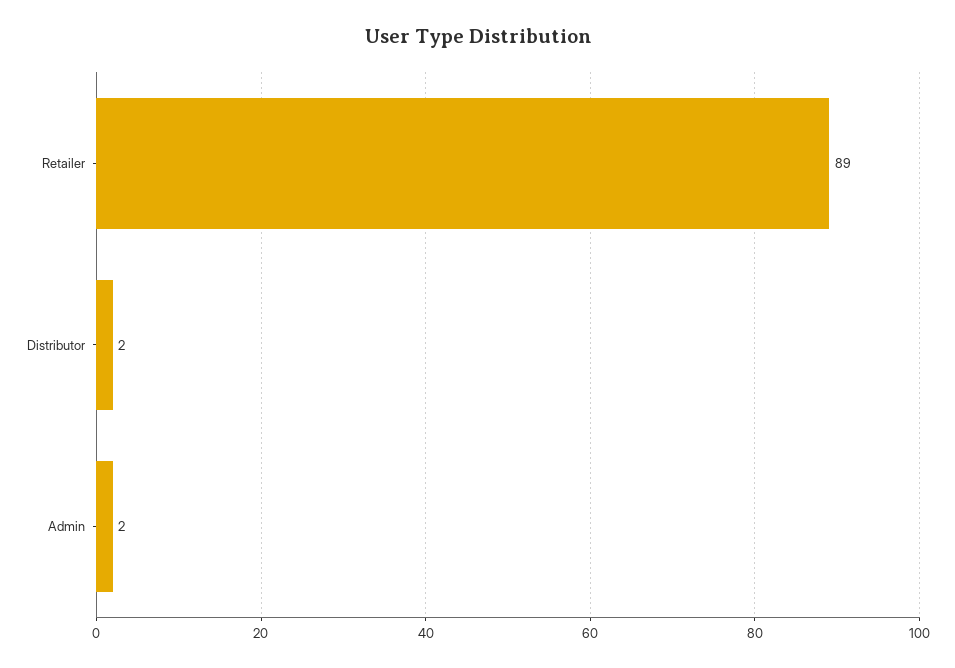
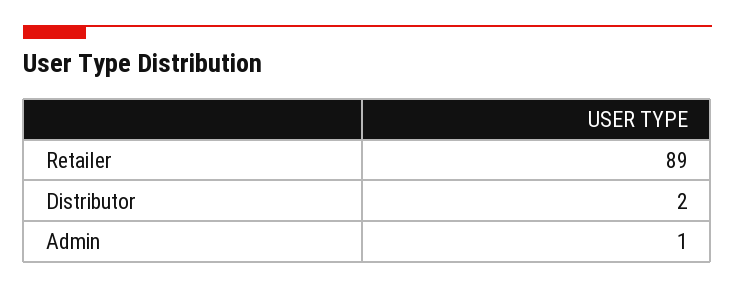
Admin: 2 -> 1

